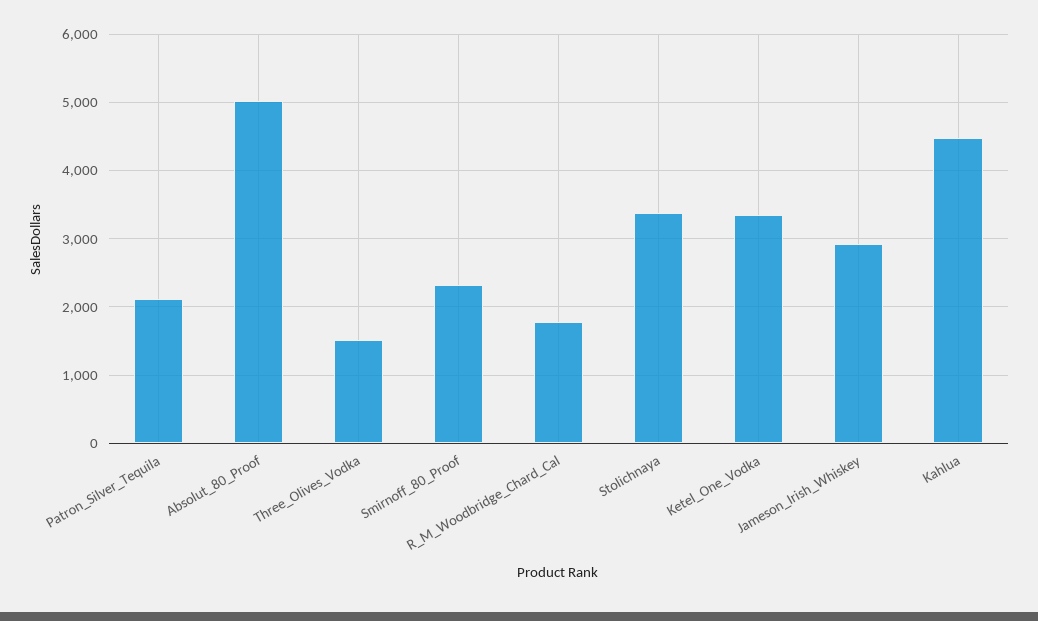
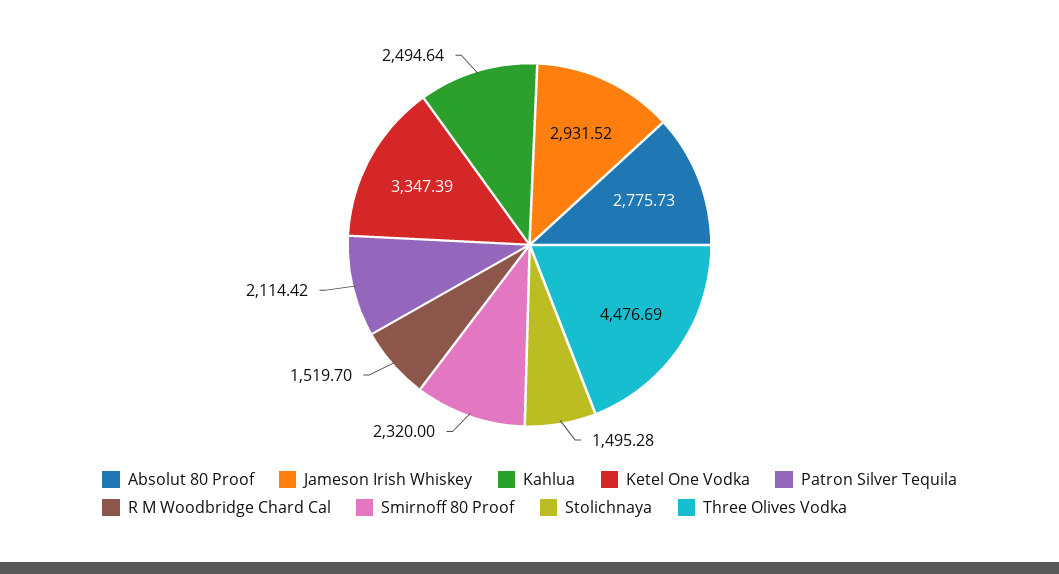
Absolut_80_Proof: 5000 -> 2775.73
Three_Olives_Vodka: 1500 -> 4476.69
R_M_Woodbridge_Chard_Cal: 1800 -> 1519.7
Stolichnaya: 3400 -> 1495.28
Kahlua: 4500 -> 2494.64

